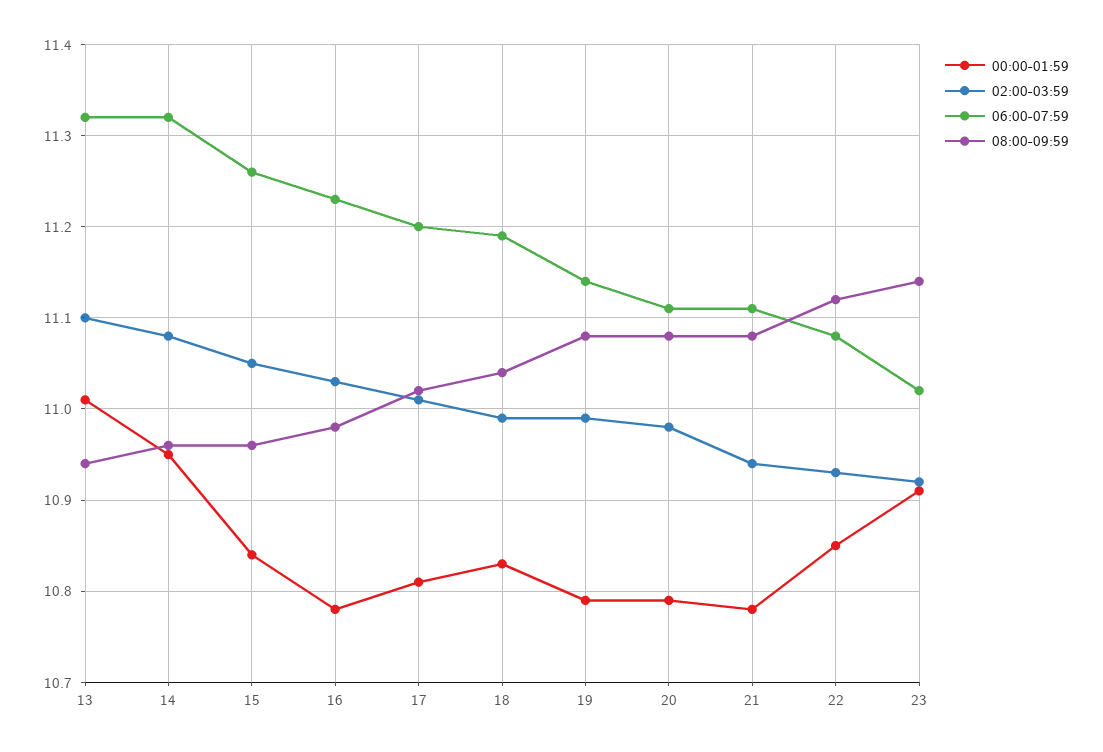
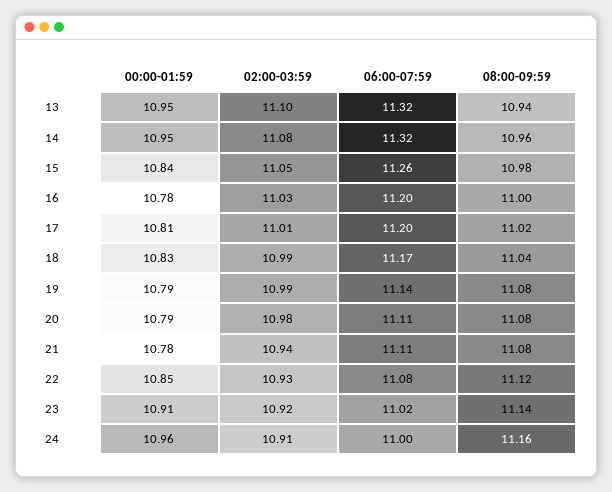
00:00-01:59, 13: 11.01 -> 10.95
08:00-09:59, 15: 10.96 -> 10.98
06:00-07:59, 16: 11.23 -> 11.2
08:00-09:59, 16: 10.98 -> 11
06:00-07:59, 18: 11.19 -> 11.17
00:00-01:59, 24: none -> 10.96
02:00-03:59, 24: none -> 10.91
06:00-07:59, 24: none -> 11
08:00-09:59, 24: none -> 11.16

